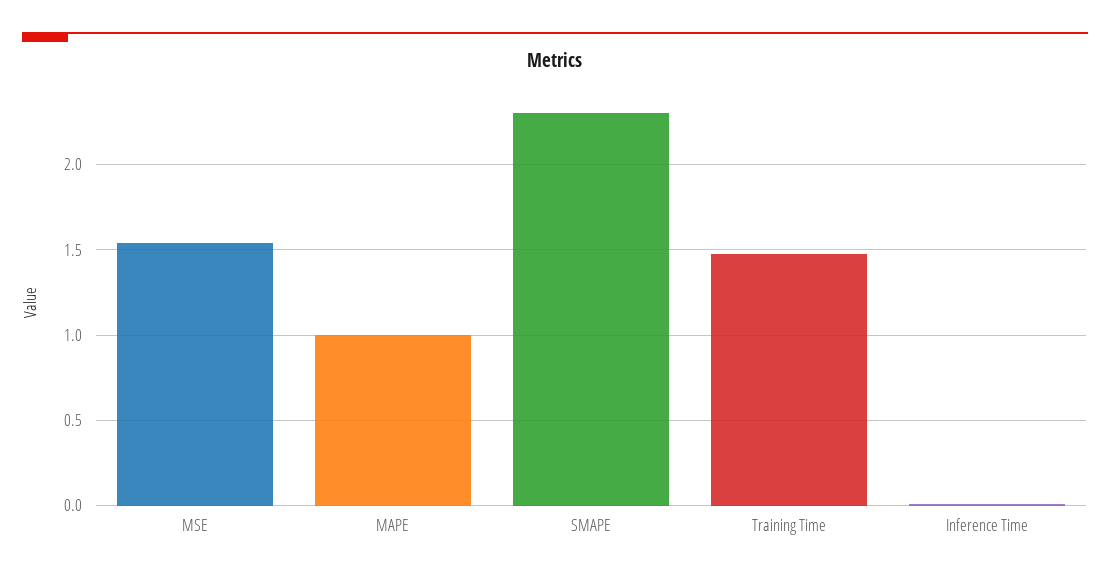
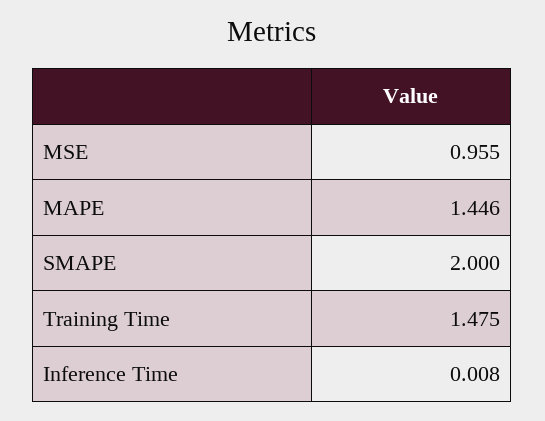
MSE: 1.55 -> 0.955
MAPE: 1 -> 1.446
SMAPE: 2.3 -> 2

